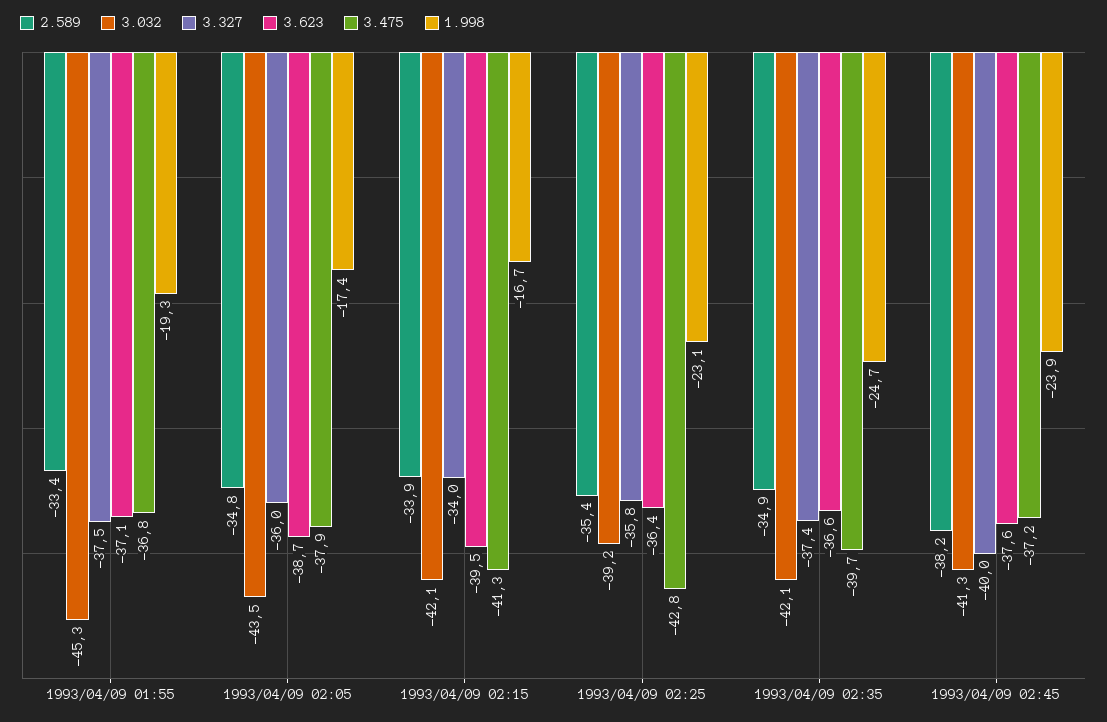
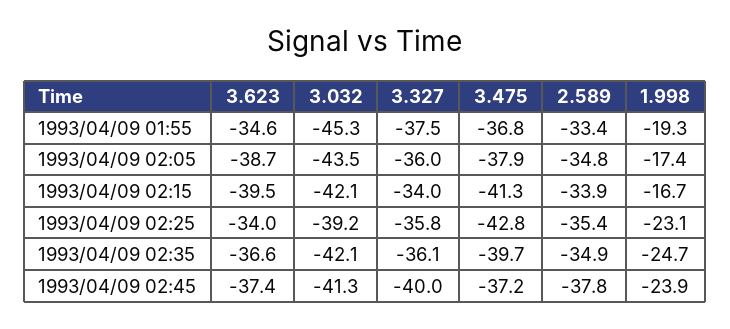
3.623, 1993/04/09 01:55: -37.1 -> -34.6
3.623, 1993/04/09 02:25: -36.4 -> -34
3.327, 1993/04/09 02:35: -37.4 -> -36.1
2.589, 1993/04/09 02:45: -38.2 -> -37.8
3.623, 1993/04/09 02:45: -37.6 -> -37.4

